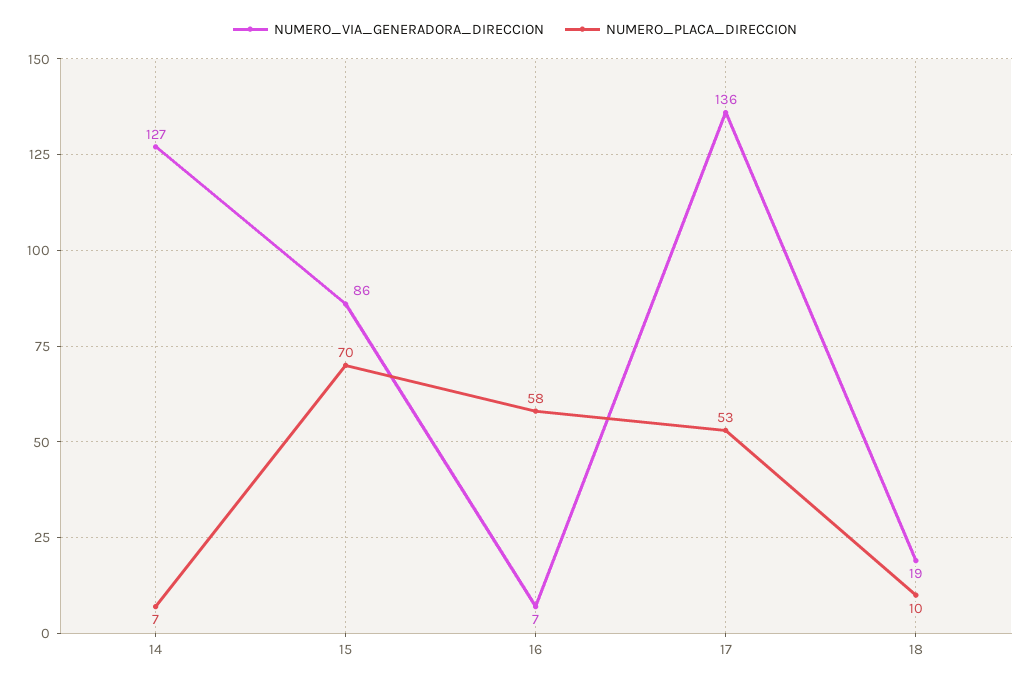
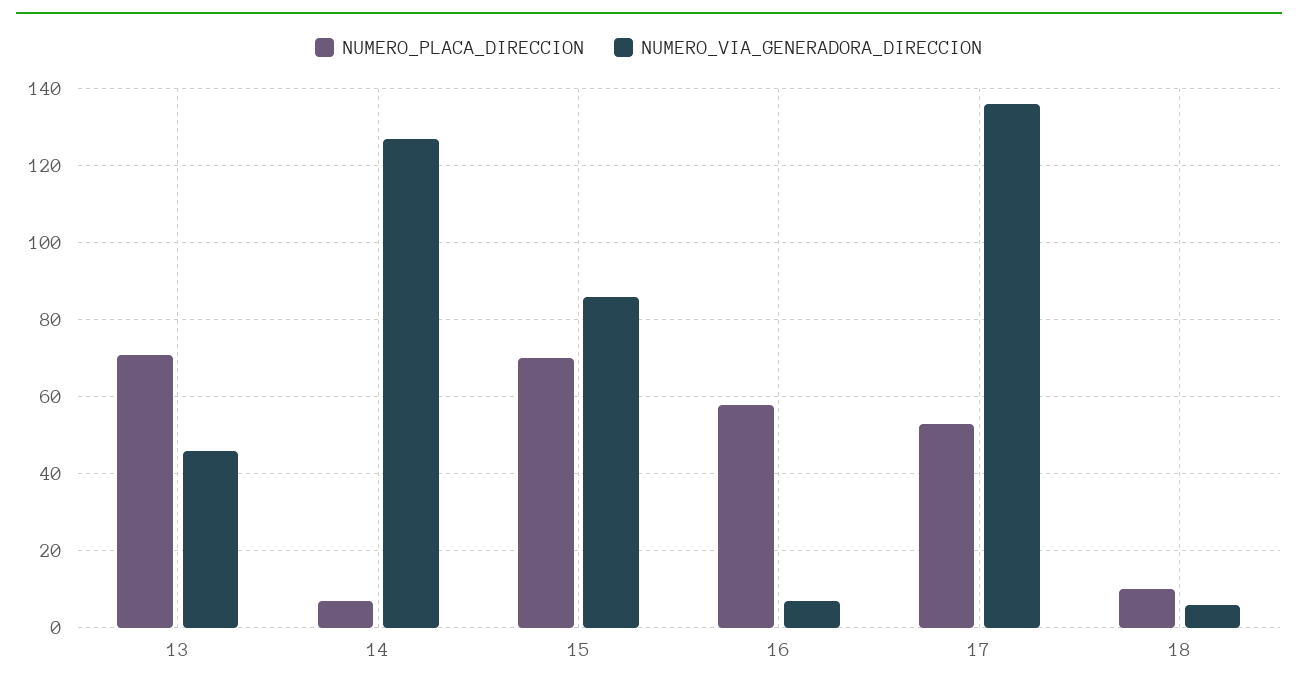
NUMERO_VIA_GENERADORA_DIRECCION, 18: 19 -> 5
NUMERO_PLACA_DIRECCION, 13: none -> 70
NUMERO_VIA_GENERADORA_DIRECCION, 13: none -> 45

